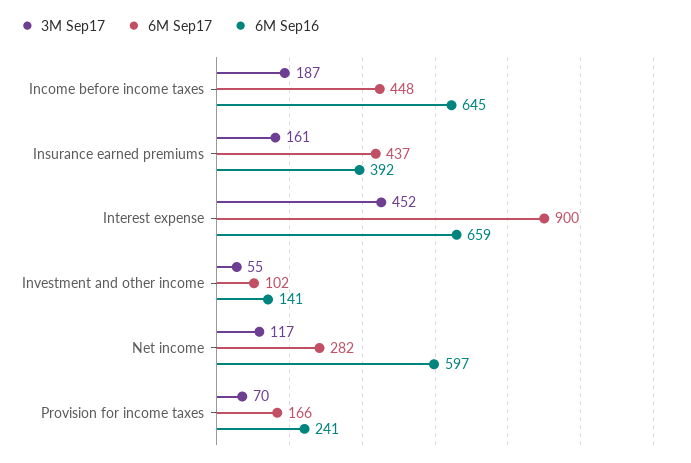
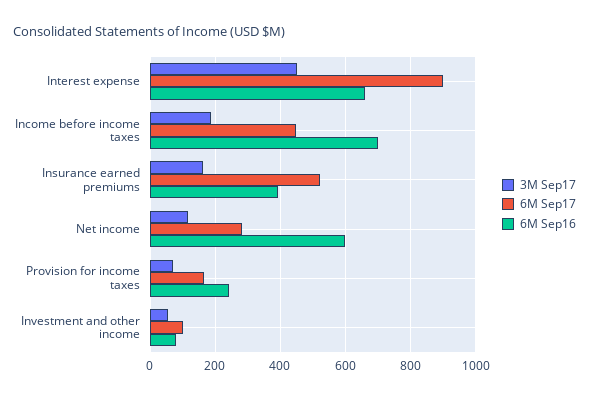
6M Sep16, Income before income taxes: 645 -> 700
6M Sep17, Insurance earned premiums: 437 -> 520
6M Sep16, Investment and other income: 141 -> 80

